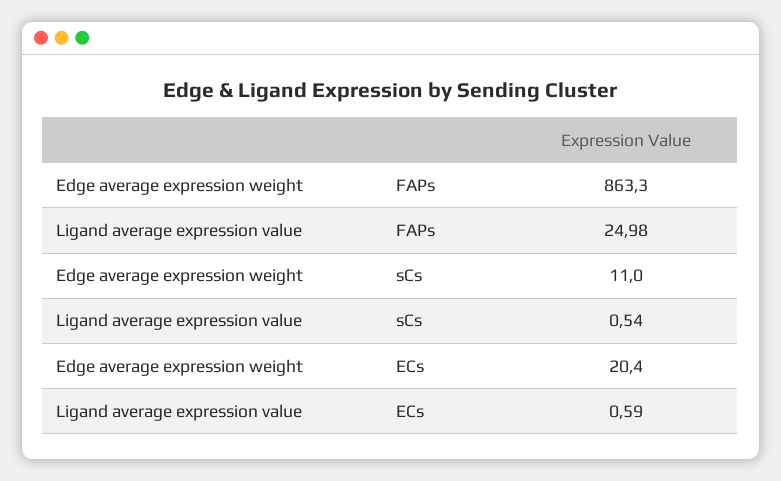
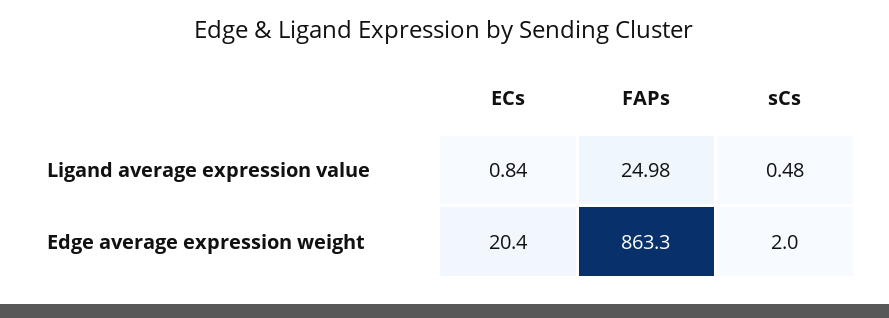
Edge average expression weight, sCs: 11 -> 2
Ligand average expression value, sCs: 0.54 -> 0.48
Ligand average expression value, ECs: 0.59 -> 0.84

